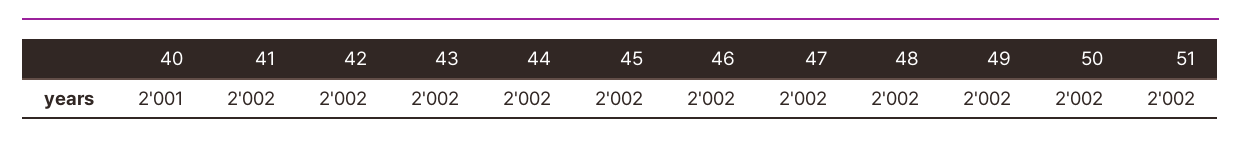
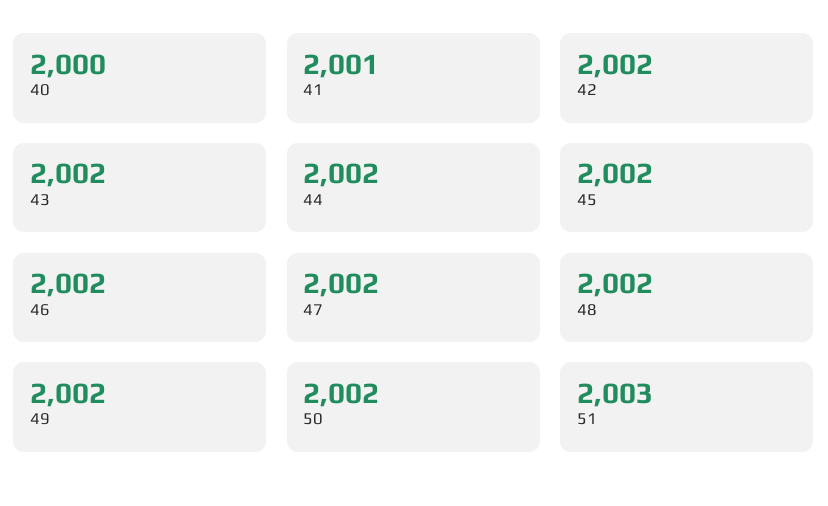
40: 2001 -> 2000
41: 2002 -> 2001
51: 2002 -> 2003

